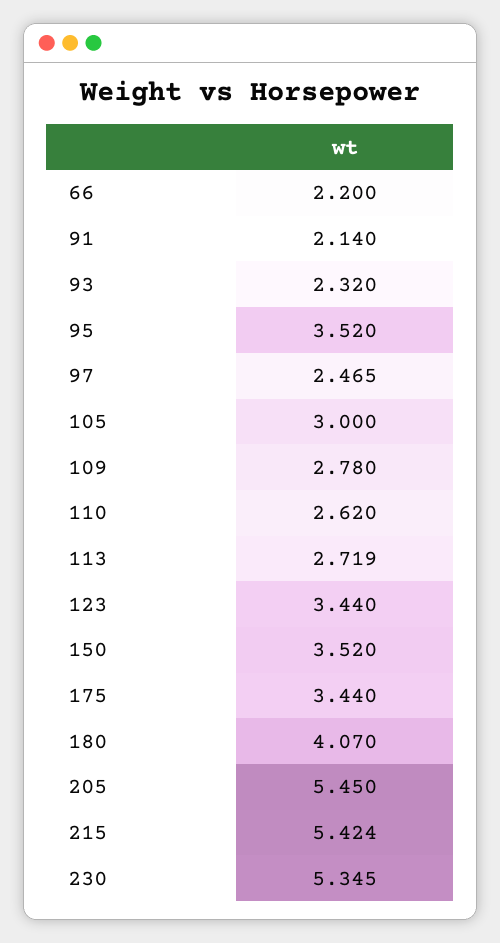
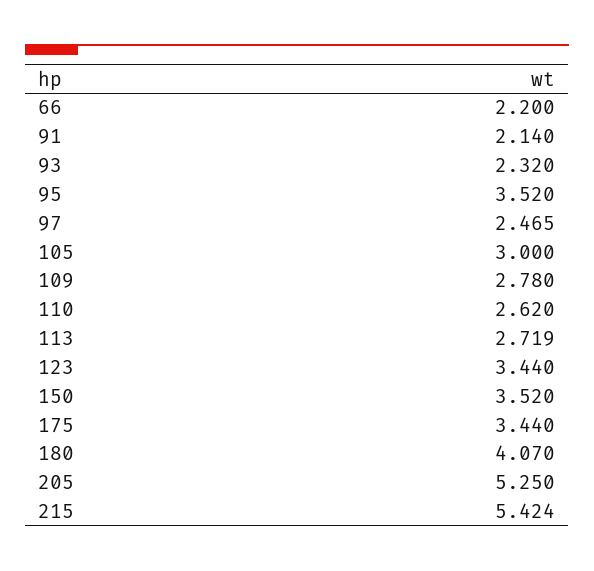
205: 5.45 -> 5.25
230: 5.345 -> none

